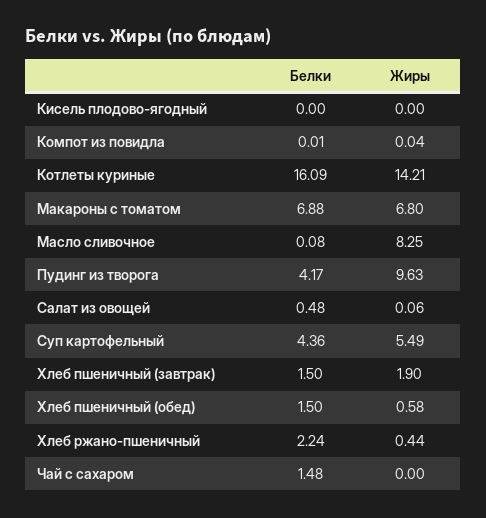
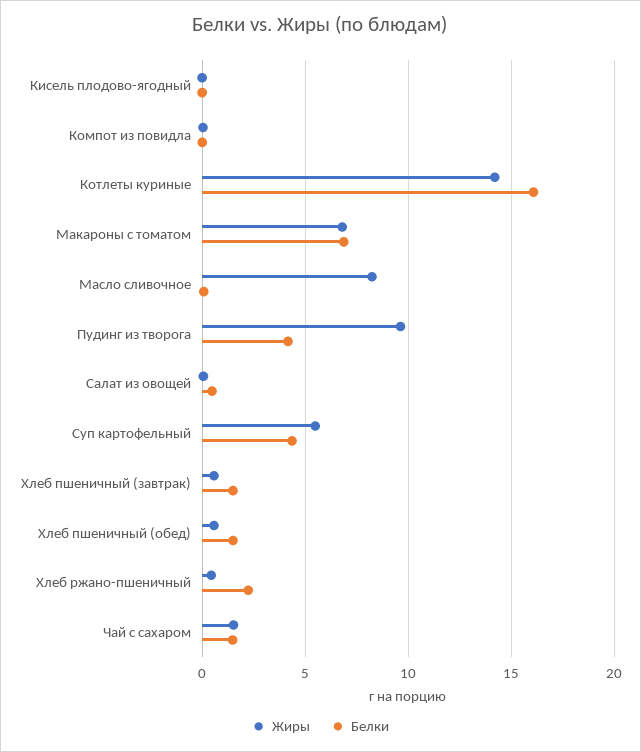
Жиры, Хлеб пшеничный (завтрак): 1.9 -> 0.5
Жиры, Чай с сахаром: 0 -> 1.5

